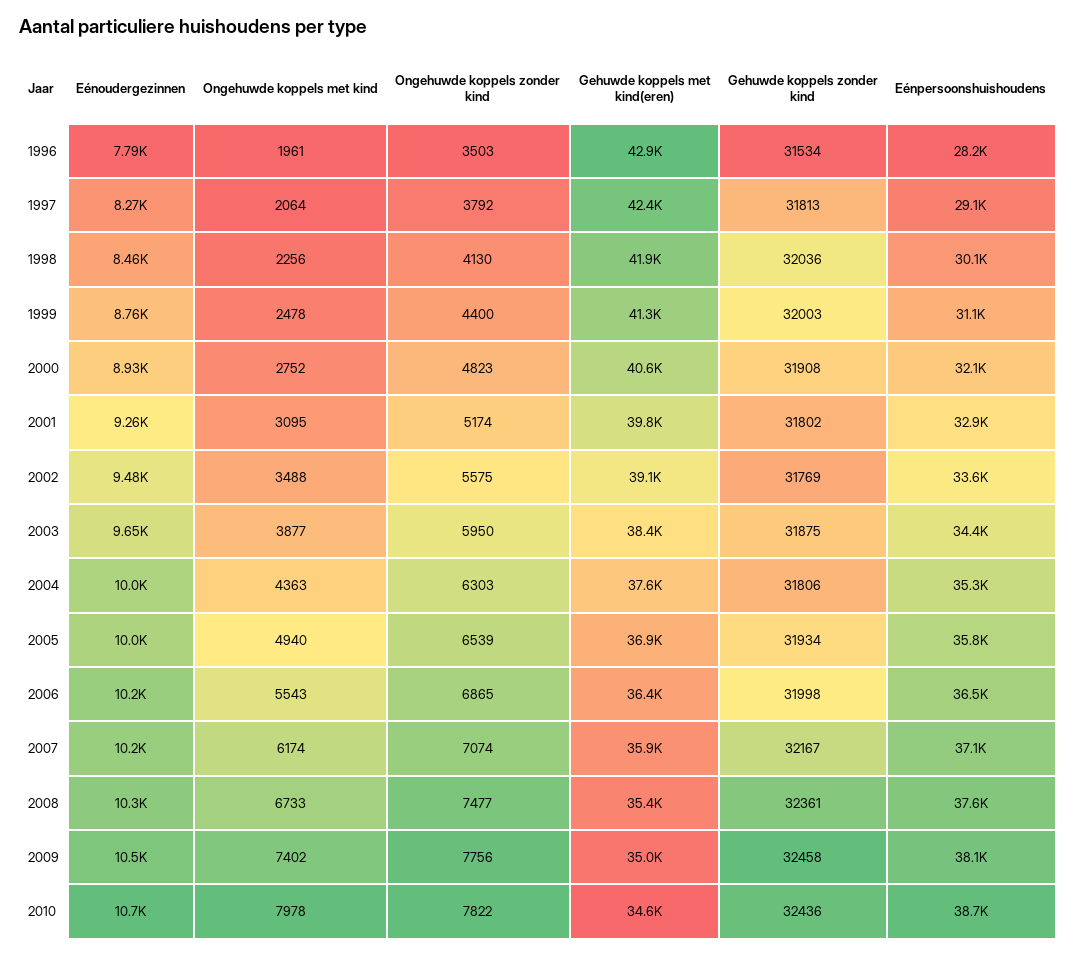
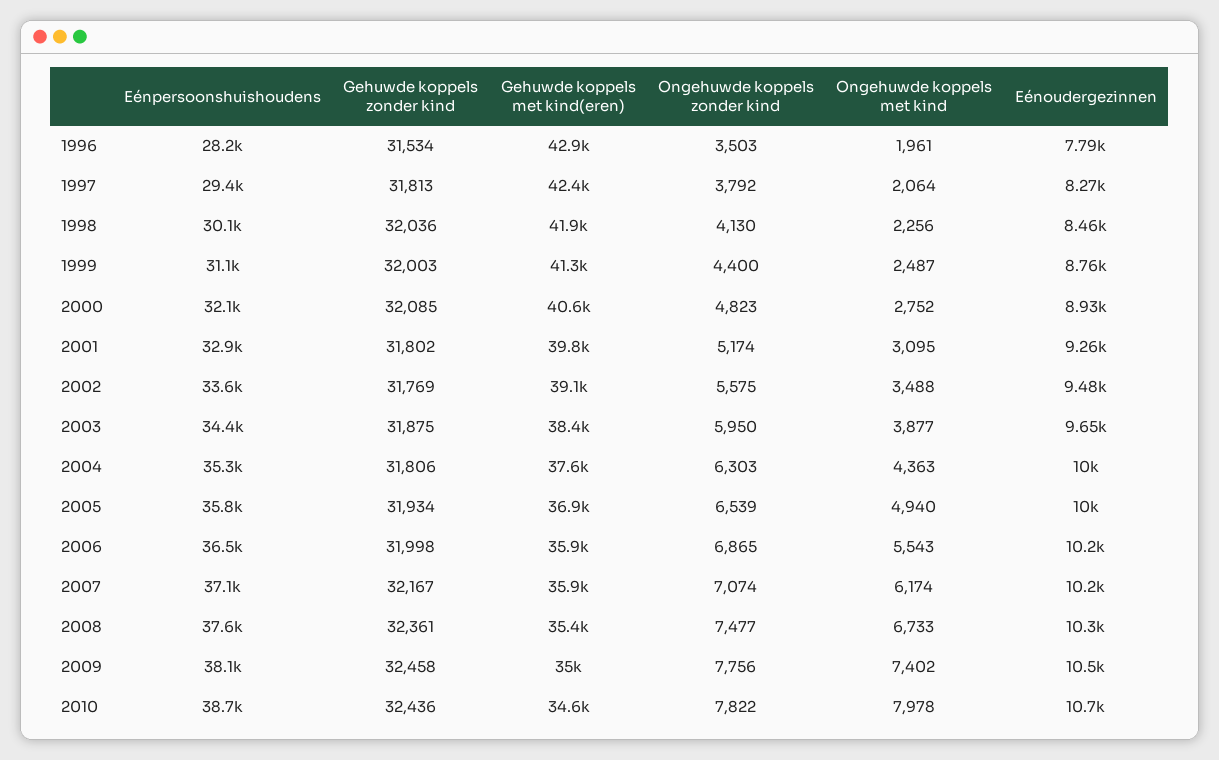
Eénpersoonshuishoudens, 1997: 29100 -> 29400
Ongehuwde koppels met kind, 1999: 2478 -> 2487
Gehuwde koppels zonder kind, 2000: 31908 -> 32085
Gehuwde koppels met kind(eren), 2006: 36400 -> 35900

